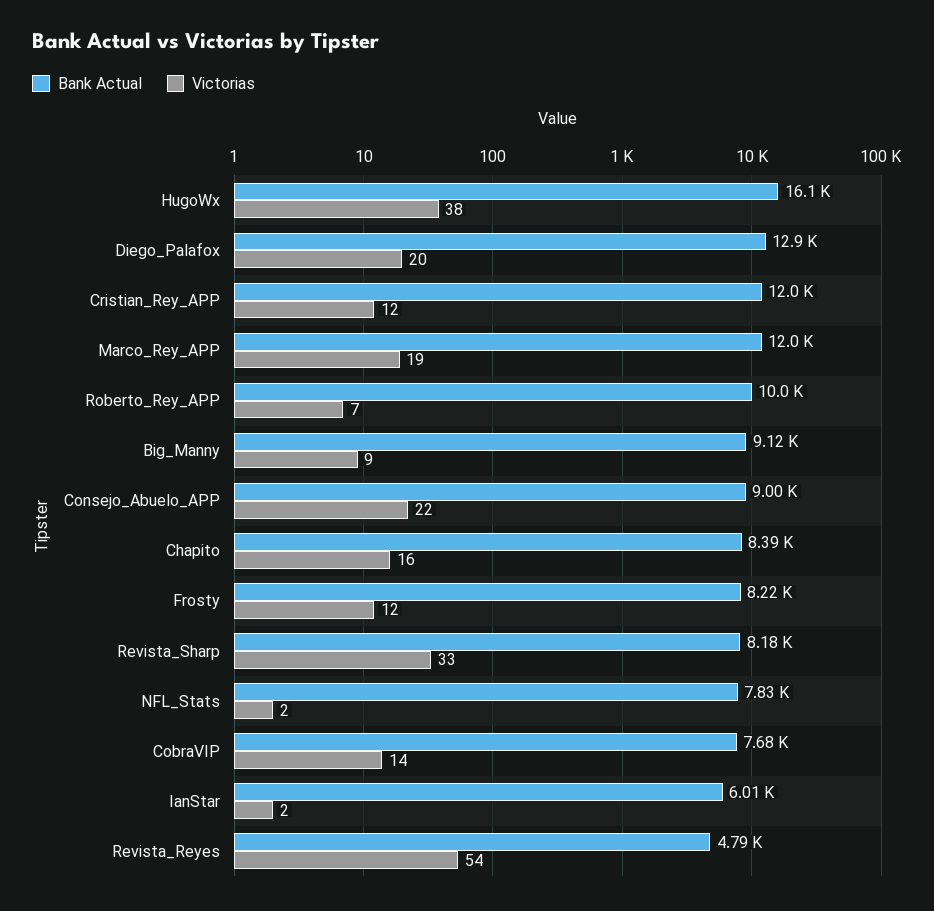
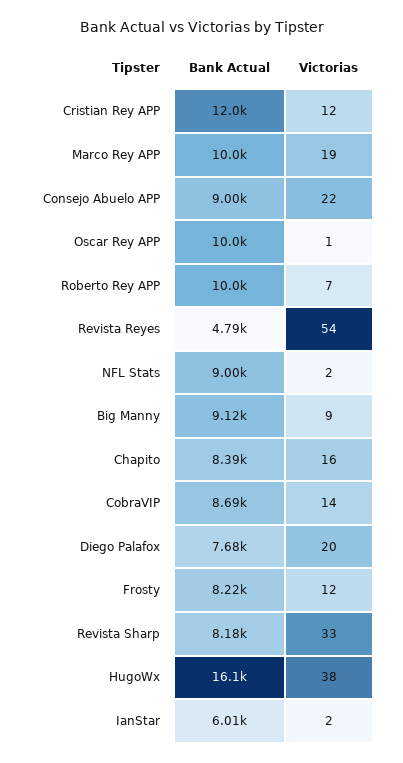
Bank Actual, Diego_Palafox: 12900 -> 7680
Bank Actual, Marco_Rey_APP: 12000 -> 10000
Bank Actual, NFL_Stats: 7830 -> 9000
Bank Actual, CobraVIP: 7680 -> 8690
Bank Actual, Oscar Rey APP: none -> 10000
Victorias, Oscar Rey APP: none -> 1

